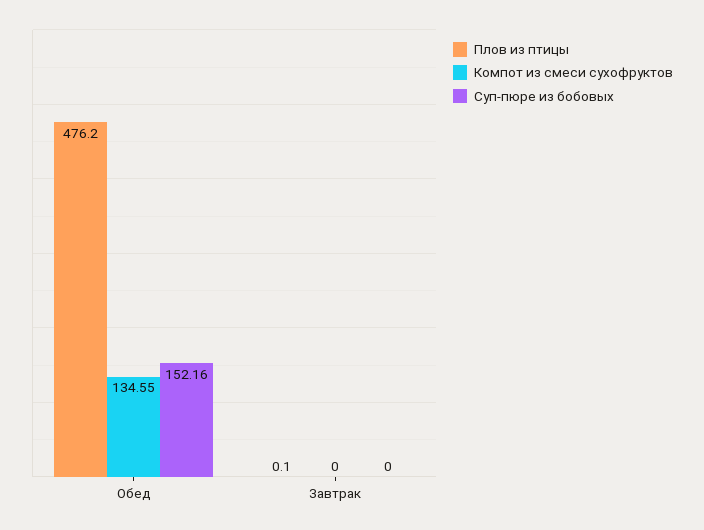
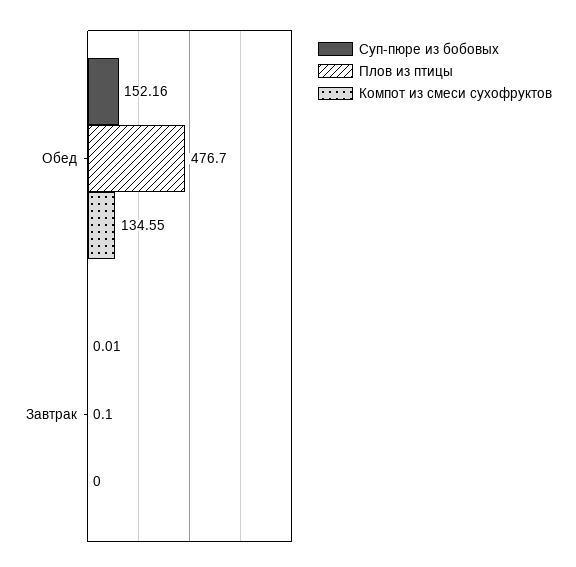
Плов из птицы, Обед: 476.2 -> 476.7
Суп-пюре из бобовых, Завтрак: 0 -> 0.01

